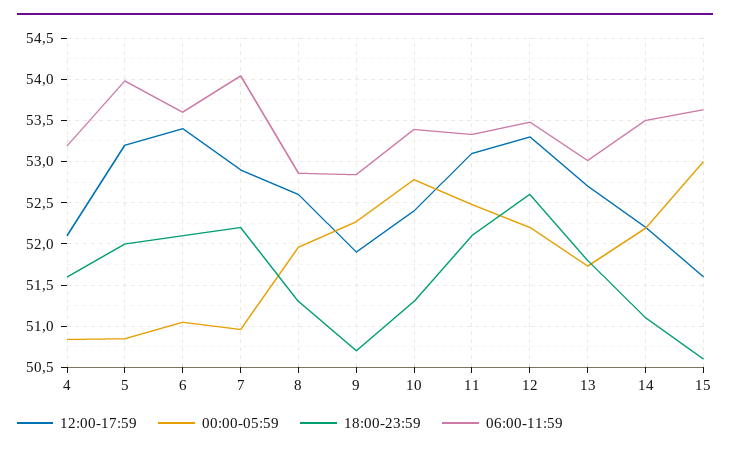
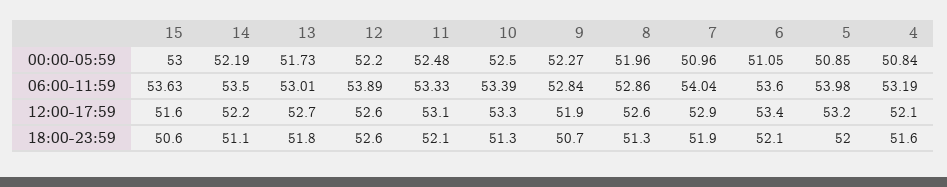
18:00-23:59, 7: 52.2 -> 51.9
12:00-17:59, 10: 52.4 -> 53.3
00:00-05:59, 10: 52.8 -> 52.5
12:00-17:59, 12: 53.3 -> 52.6
06:00-11:59, 12: 53.5 -> 53.89

